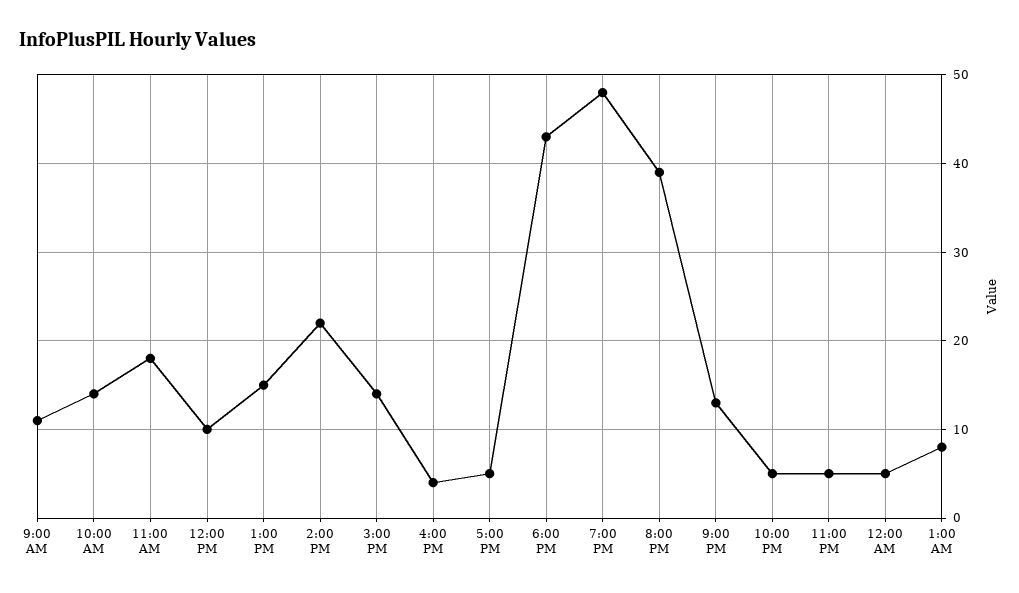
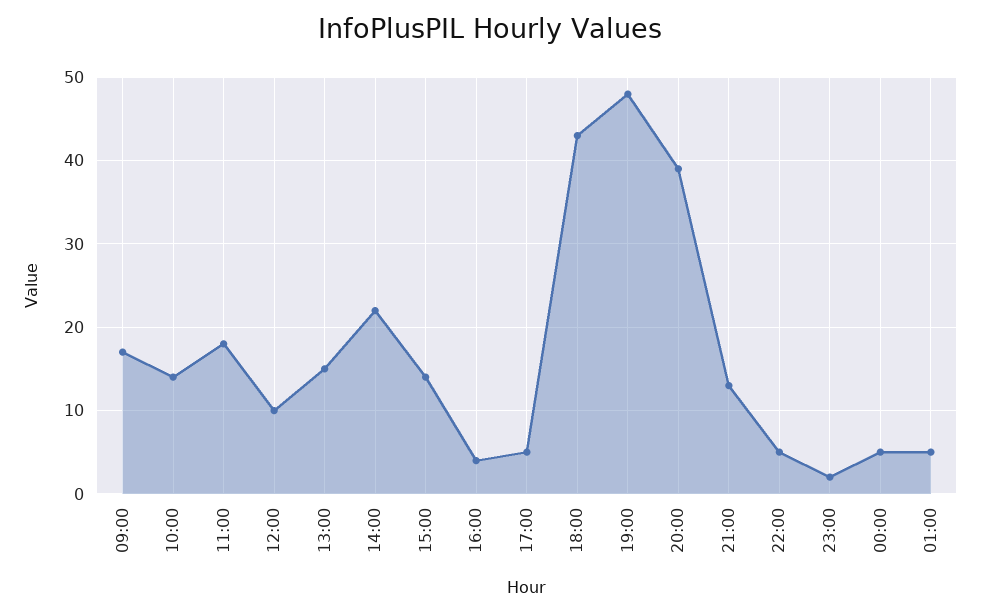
9:00 AM: 11 -> 17
11:00 PM: 5 -> 2
1:00 AM: 8 -> 5

